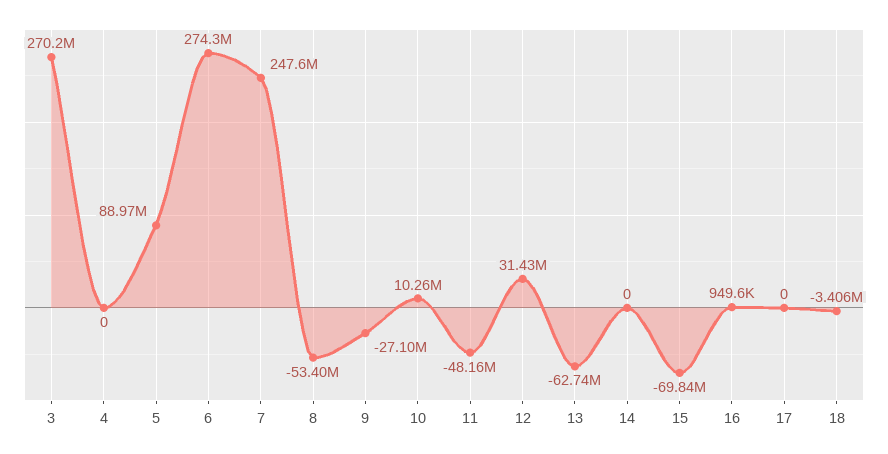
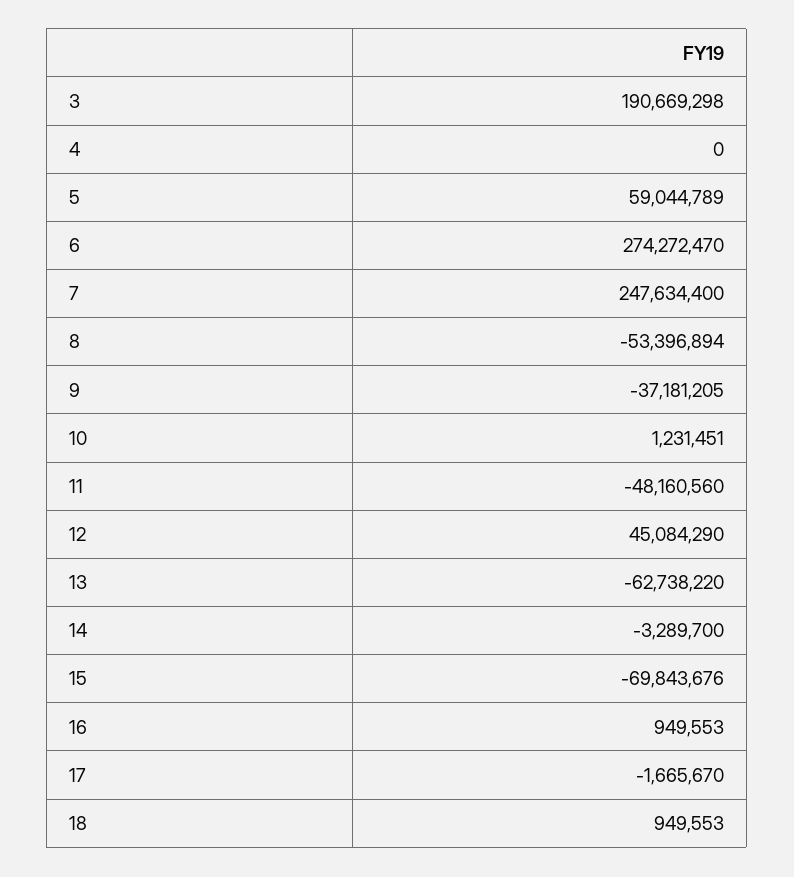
3: 270200000 -> 190669298
5: 88970000 -> 59044789
9: -27100000 -> -37181205
10: 10260000 -> 1231451
12: 31430000 -> 45084290
14: 0 -> -3289700
17: 0 -> -1665670
18: -3406000 -> 949553

